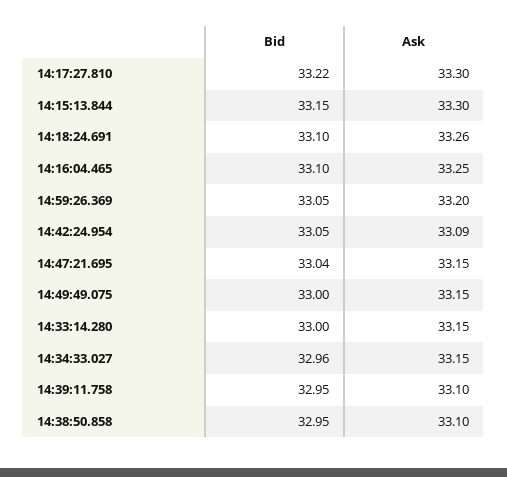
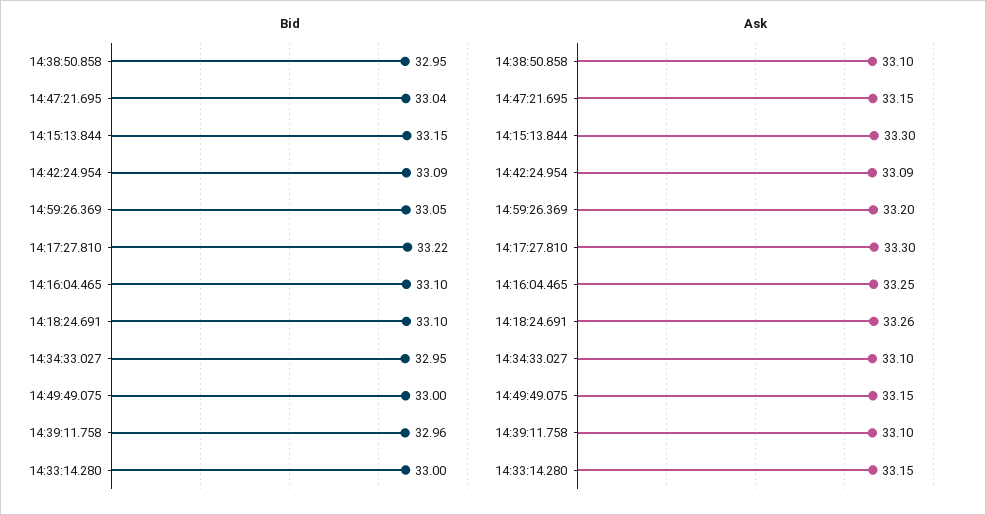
Bid, 14:42:24.954: 33.05 -> 33.09
Bid, 14:34:33.027: 32.96 -> 32.95
Ask, 14:34:33.027: 33.15 -> 33.1
Bid, 14:39:11.758: 32.95 -> 32.96

